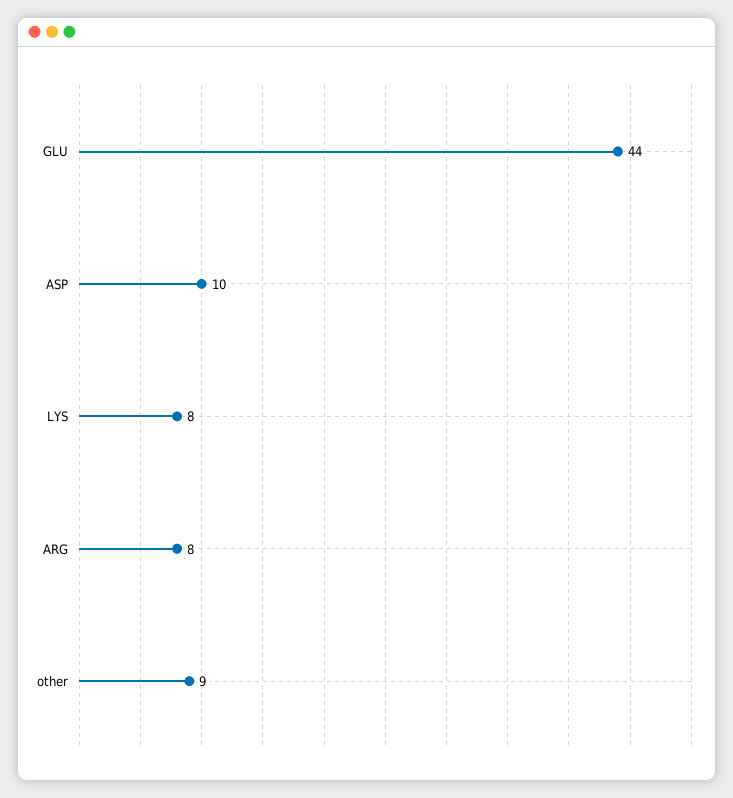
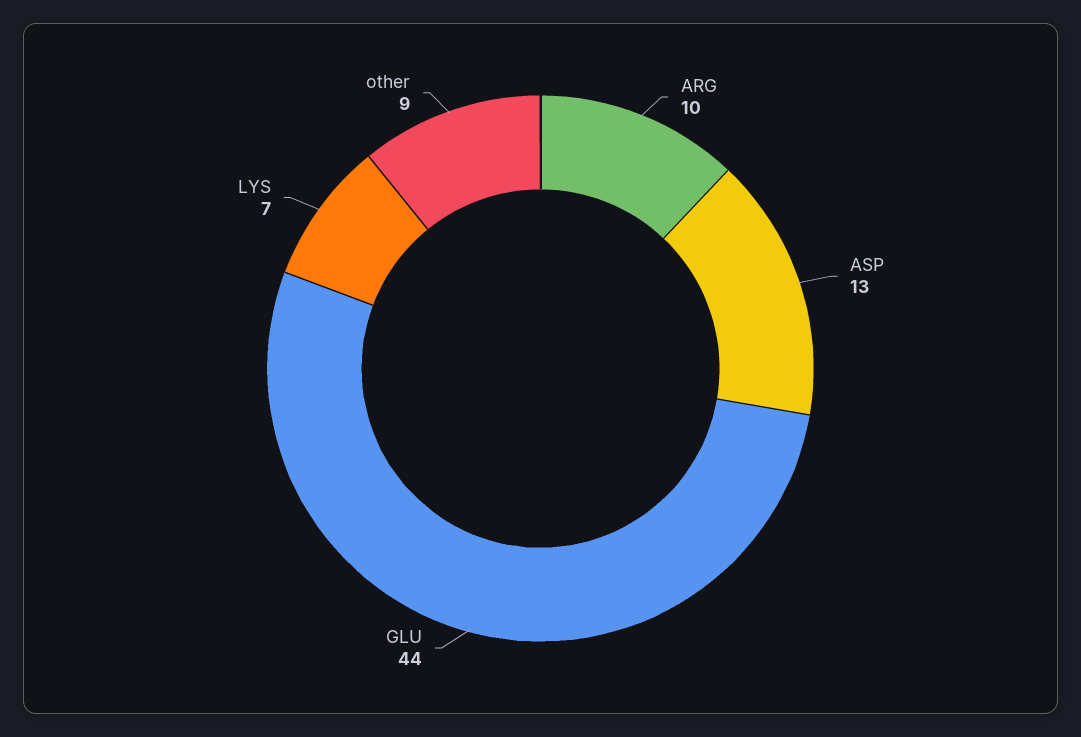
ASP: 10 -> 13
LYS: 8 -> 7
ARG: 8 -> 10

